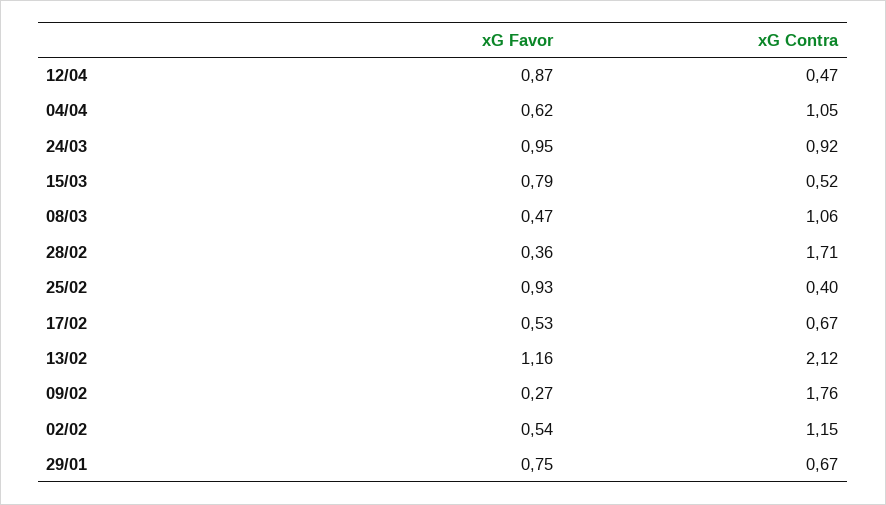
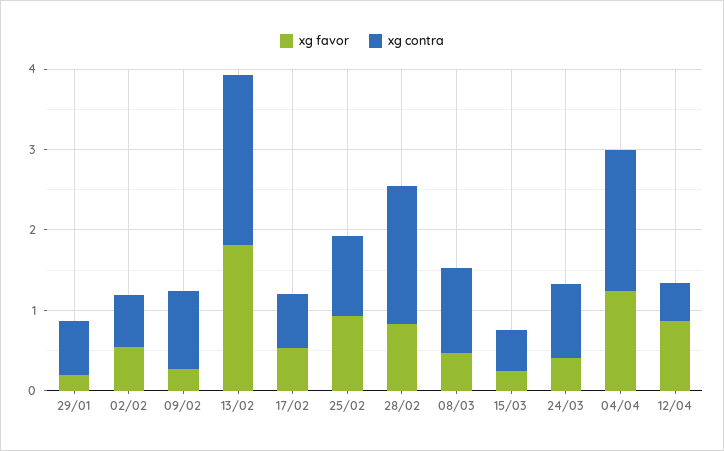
xG Favor, 04/04: 0.62 -> 1.2
xG Contra, 04/04: 1.05 -> 1.8
xG Favor, 24/03: 0.95 -> 0.4
xG Favor, 15/03: 0.79 -> 0.2
xG Favor, 28/02: 0.36 -> 0.8
xG Contra, 25/02: 0.4 -> 1
xG Favor, 13/02: 1.16 -> 1.8
xG Contra, 09/02: 1.76 -> 1
xG Contra, 02/02: 1.15 -> 0.6
xG Favor, 29/01: 0.75 -> 0.2

